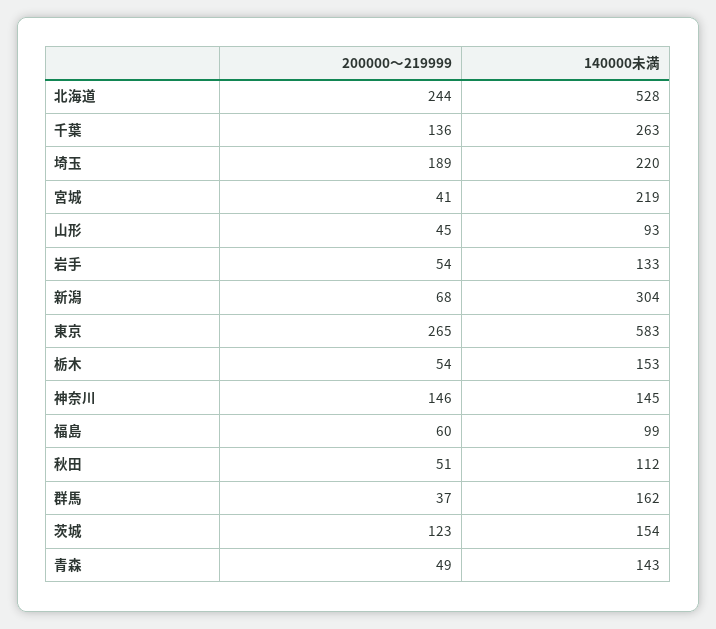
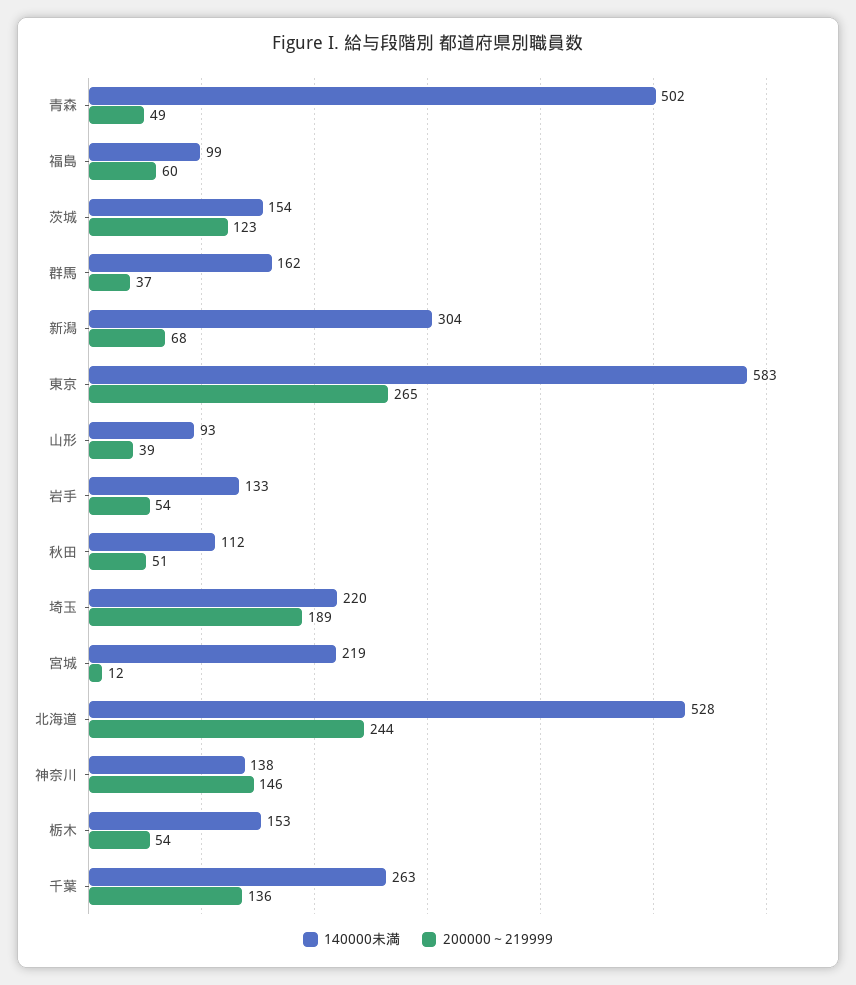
200000～219999, 宮城: 41 -> 12
200000～219999, 山形: 45 -> 39
140000未満, 神奈川: 145 -> 138
140000未満, 青森: 143 -> 502

